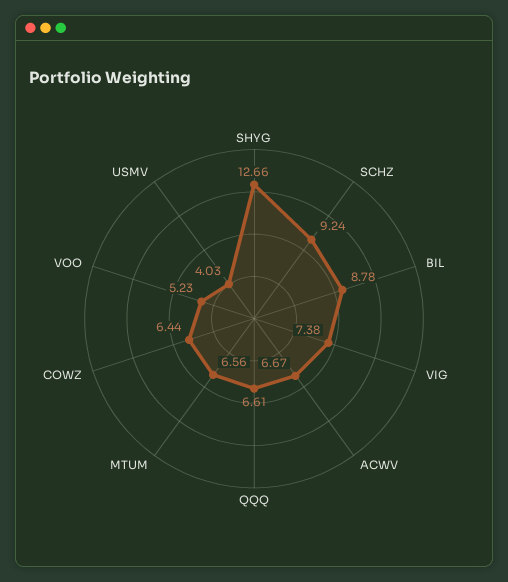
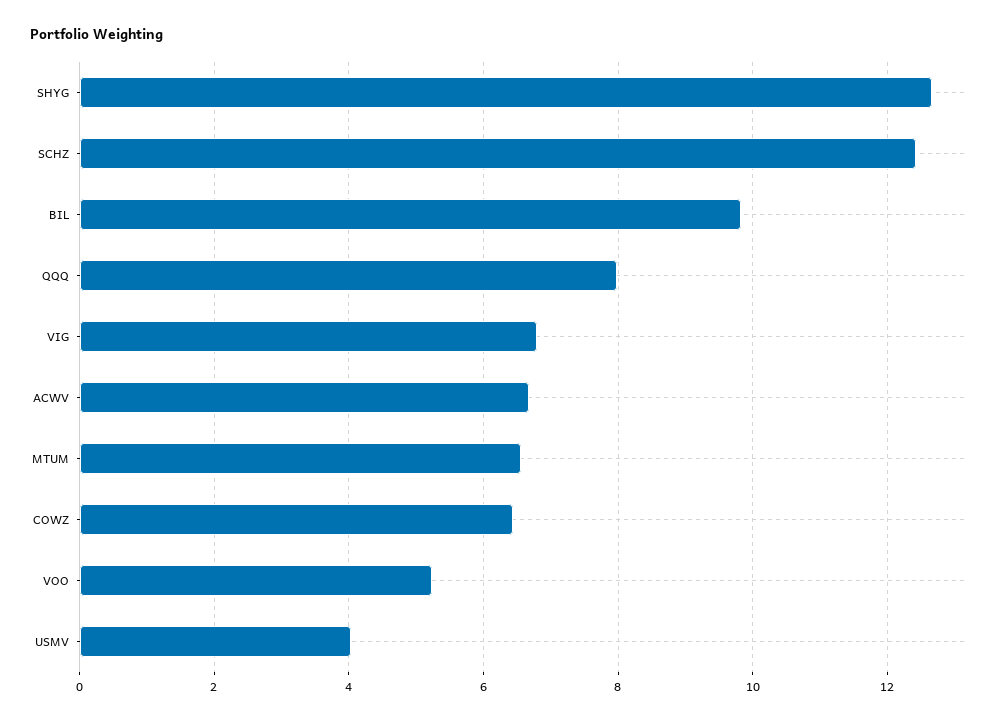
SCHZ: 9.24 -> 12.4
BIL: 8.78 -> 9.8
VIG: 7.38 -> 6.8
QQQ: 6.61 -> 8

